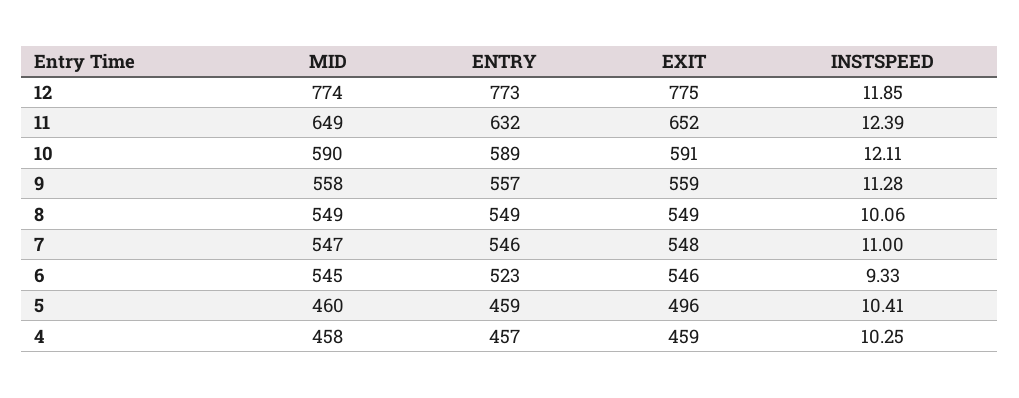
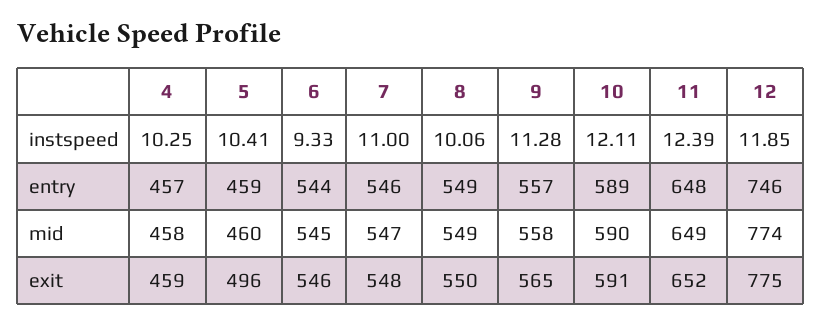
ENTRY, 12: 773 -> 746
ENTRY, 11: 632 -> 648
EXIT, 9: 559 -> 565
EXIT, 8: 549 -> 550
ENTRY, 6: 523 -> 544

